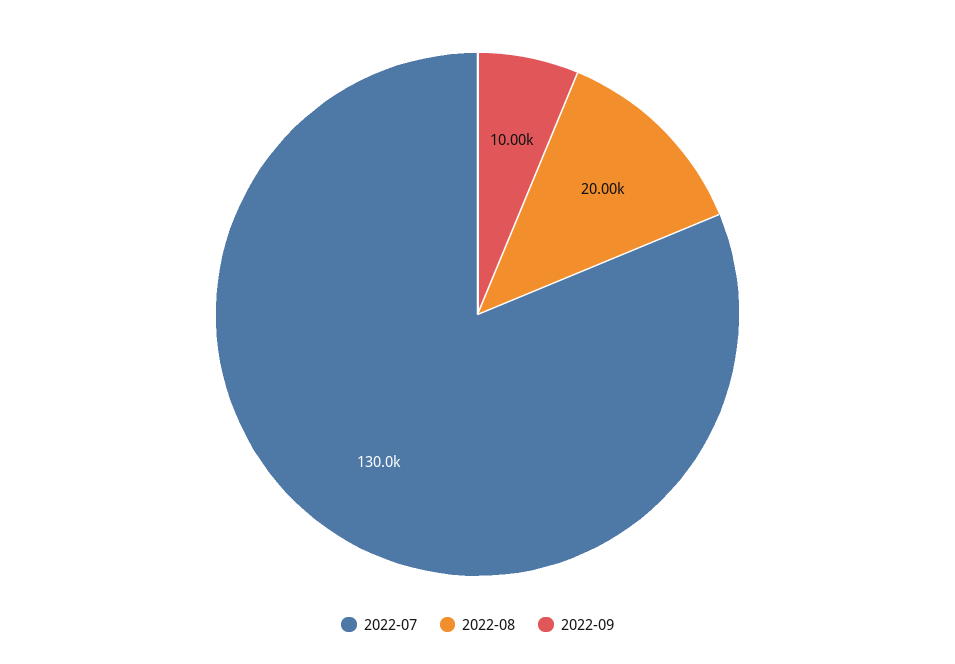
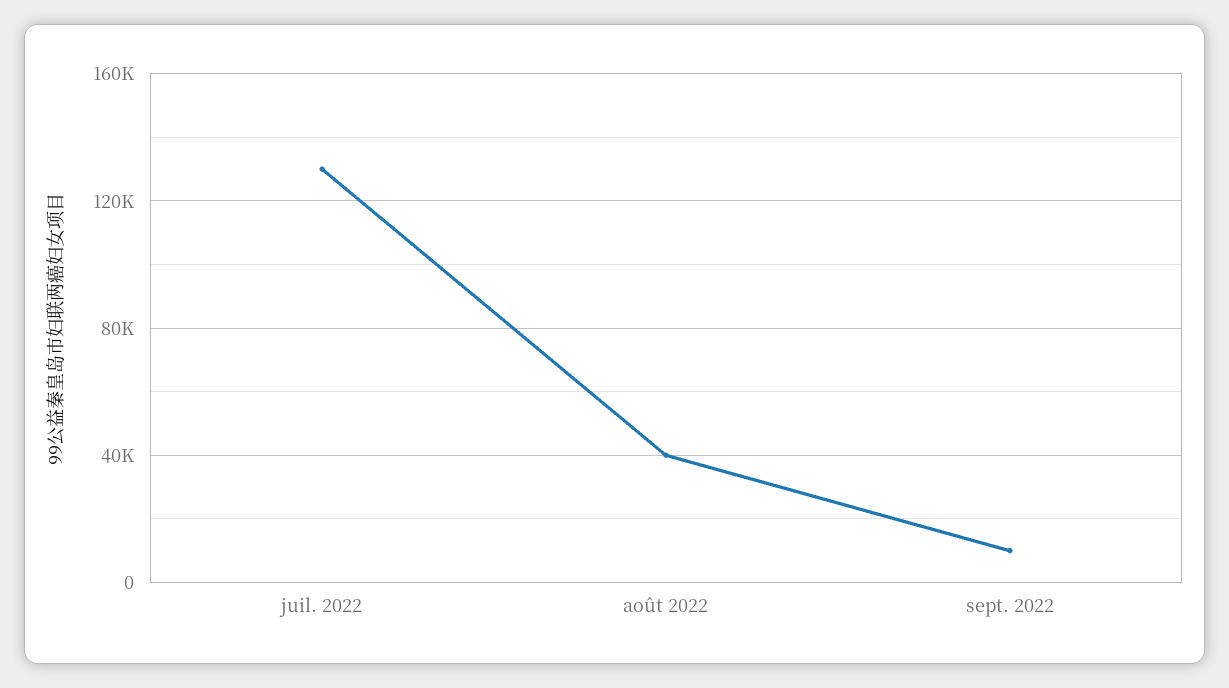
2022-08: 20000 -> 40000

